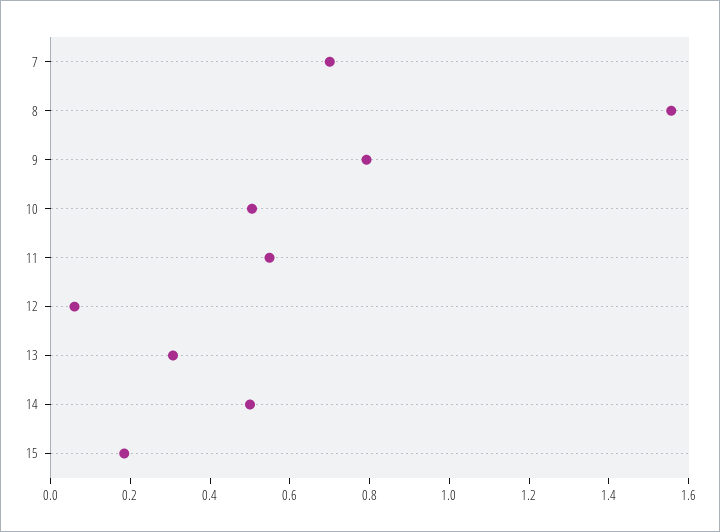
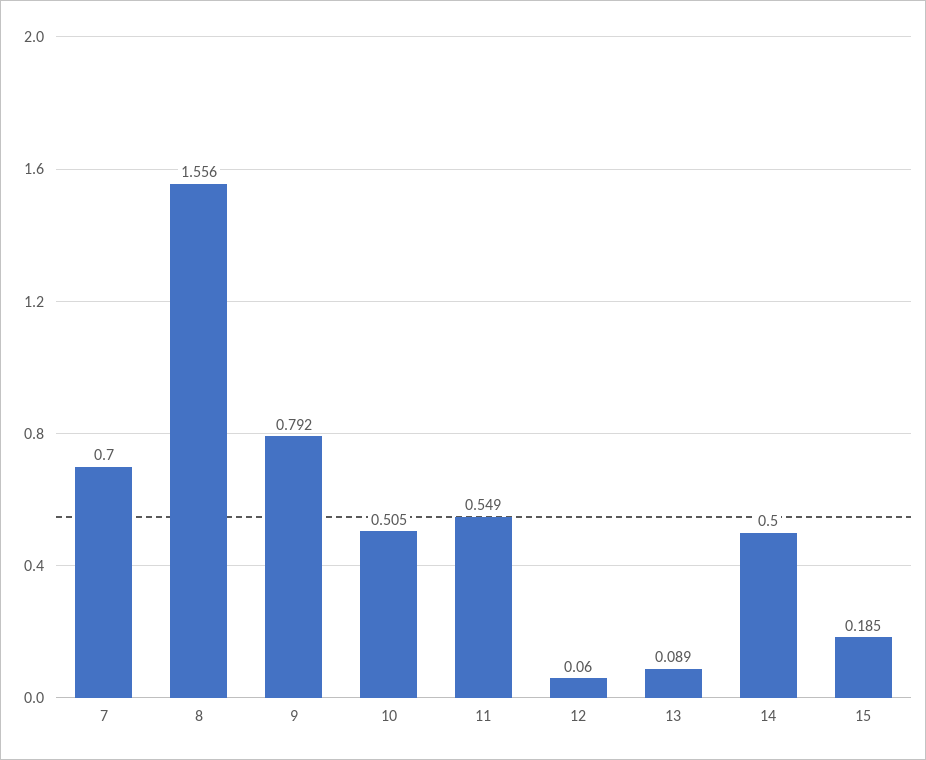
13: 0.3 -> 0.089

